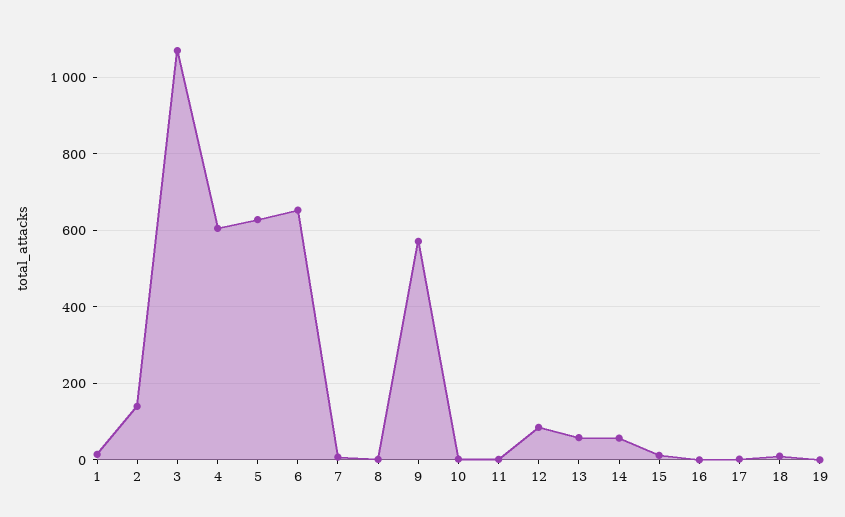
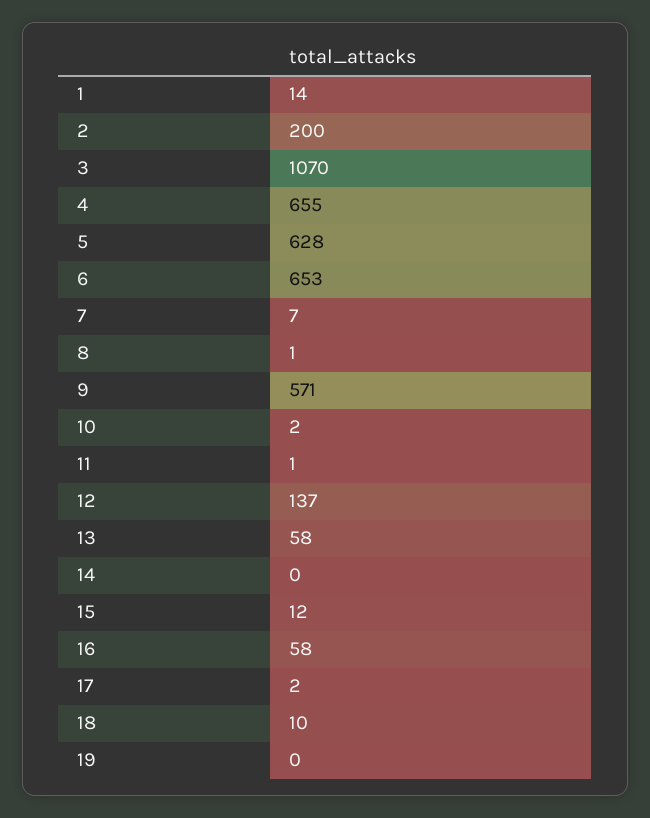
2: 140 -> 200
4: 600 -> 655
12: 80 -> 137
14: 60 -> 0
16: 0 -> 58

